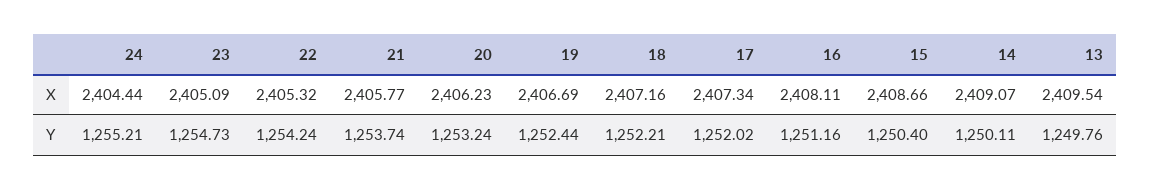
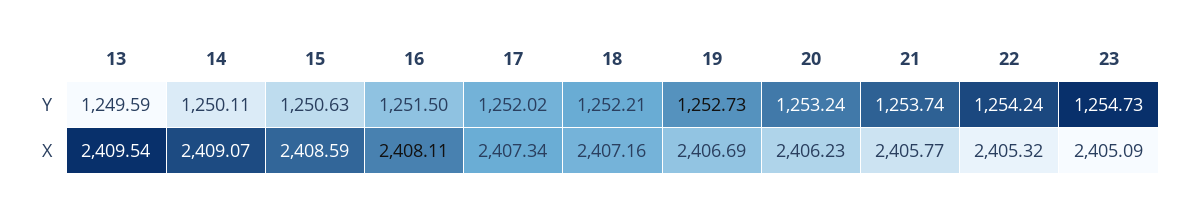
24, X: 2404.44 -> none
15, X: 2408.66 -> 2408.59
24, Y: 1255.21 -> none
19, Y: 1252.44 -> 1252.73
16, Y: 1251.16 -> 1251.5
15, Y: 1250.4 -> 1250.63
13, Y: 1249.76 -> 1249.59

